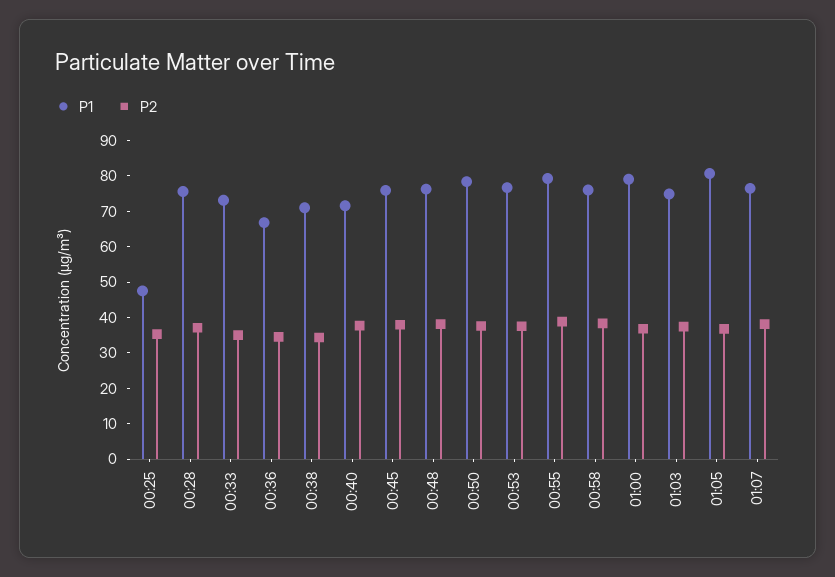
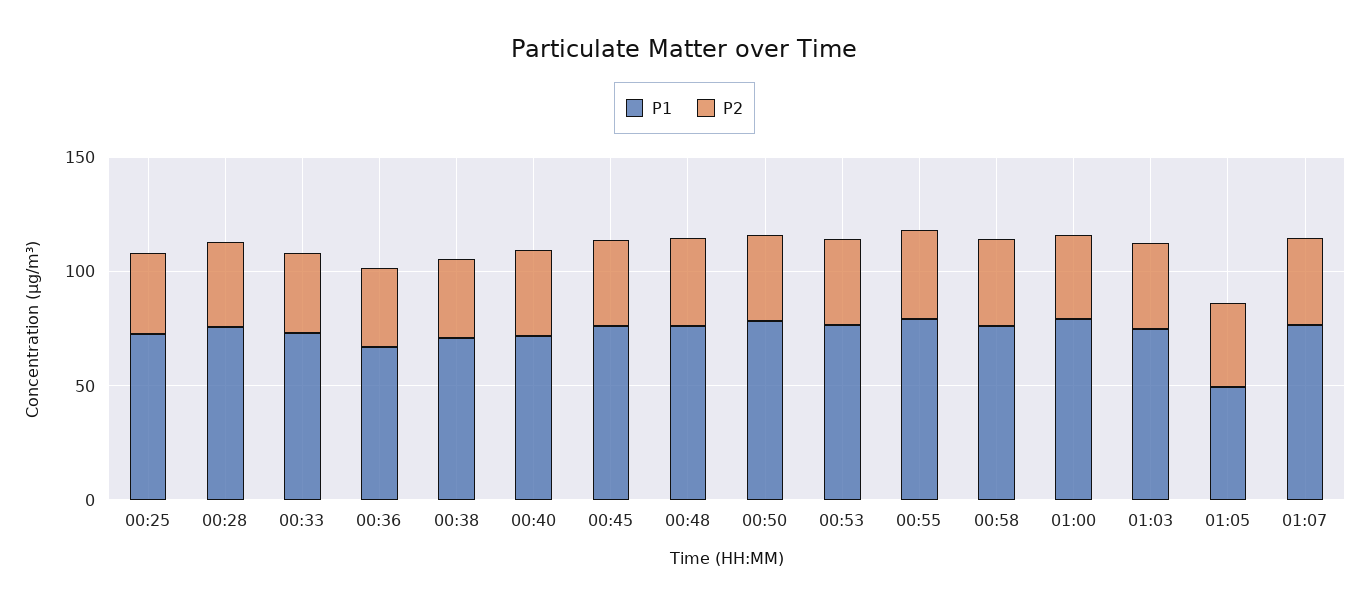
P1, 00:25: 47.5 -> 70
P1, 01:05: 80 -> 50

